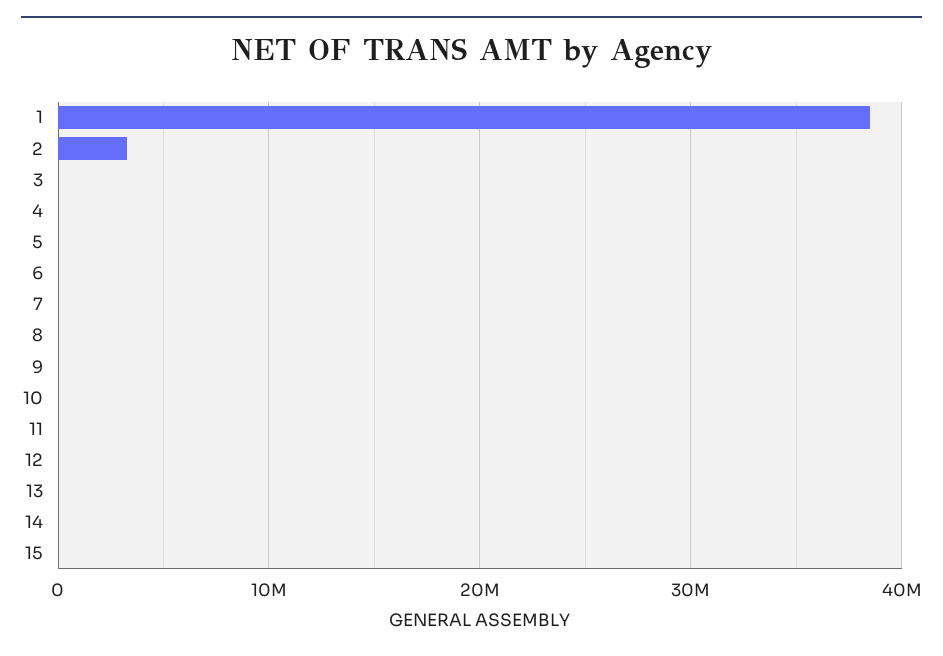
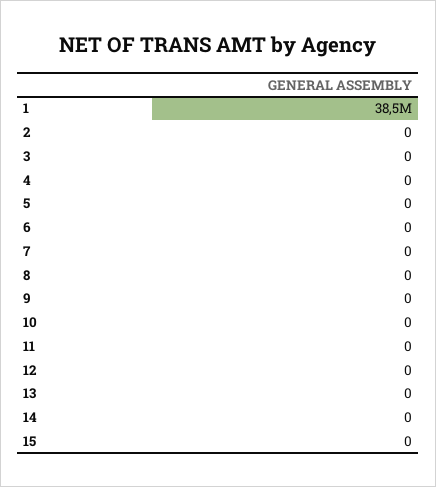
2: 3000000 -> 0

